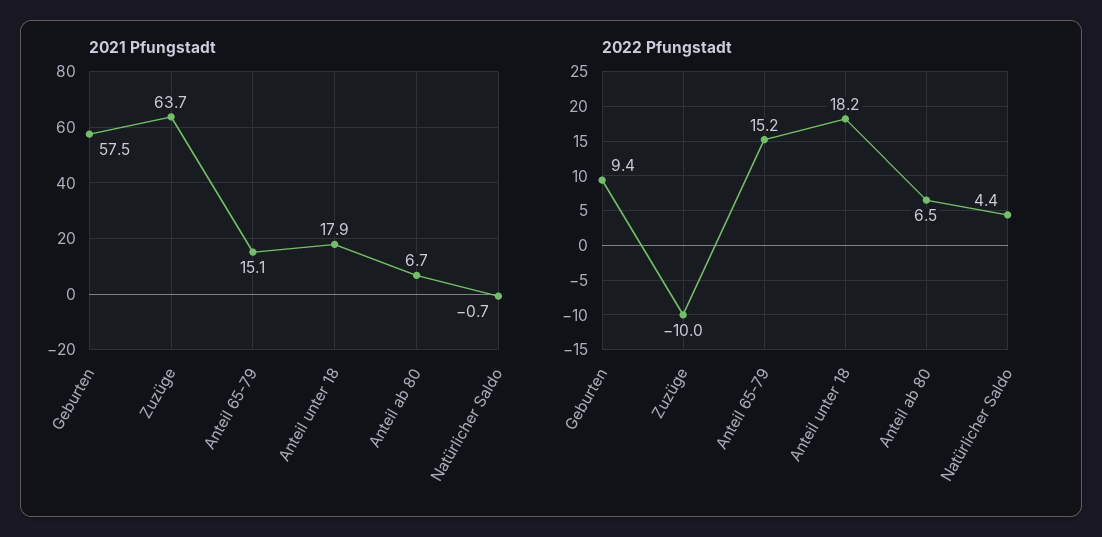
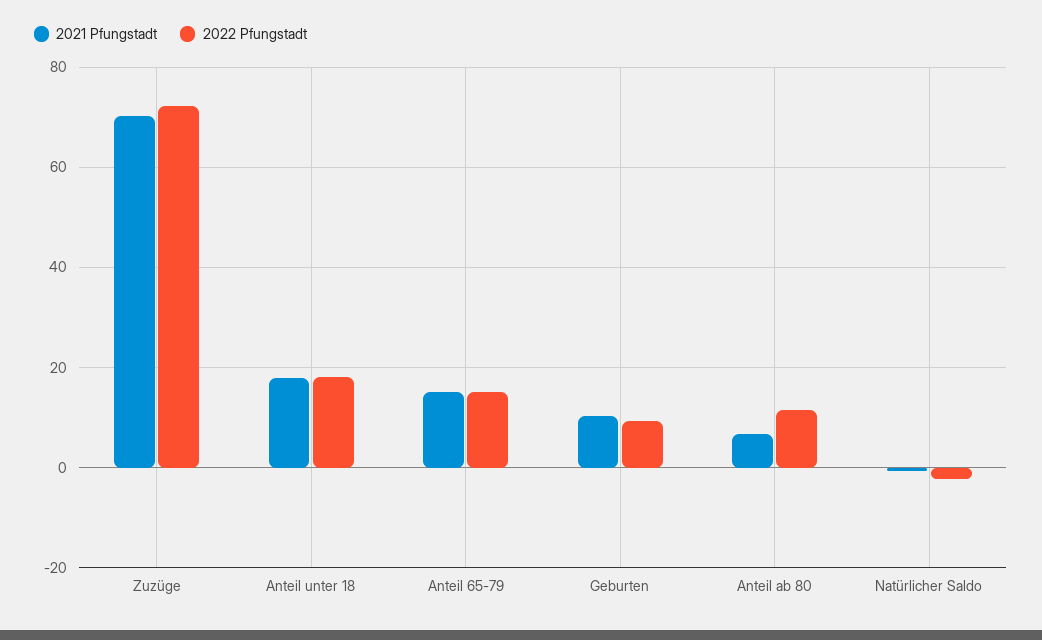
2021 Pfungstadt, Geburten: 57.5 -> 10
2021 Pfungstadt, Zuzüge: 63.7 -> 70
2022 Pfungstadt, Zuzüge: -10 -> 72
2022 Pfungstadt, Anteil ab 80: 6.5 -> 12
2022 Pfungstadt, Natürlicher Saldo: 4.4 -> -2

